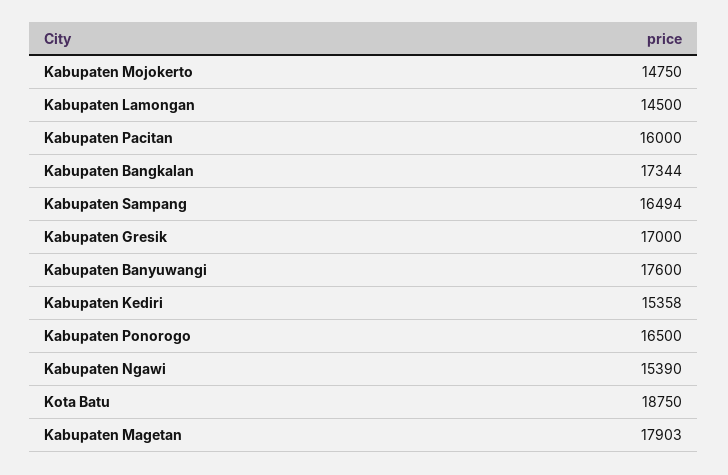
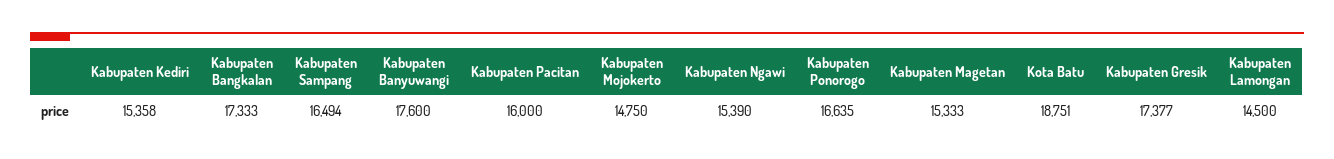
Kabupaten Bangkalan: 17344 -> 17333
Kabupaten Gresik: 17000 -> 17377
Kabupaten Ponorogo: 16500 -> 16635
Kota Batu: 18750 -> 18751
Kabupaten Magetan: 17903 -> 15333

